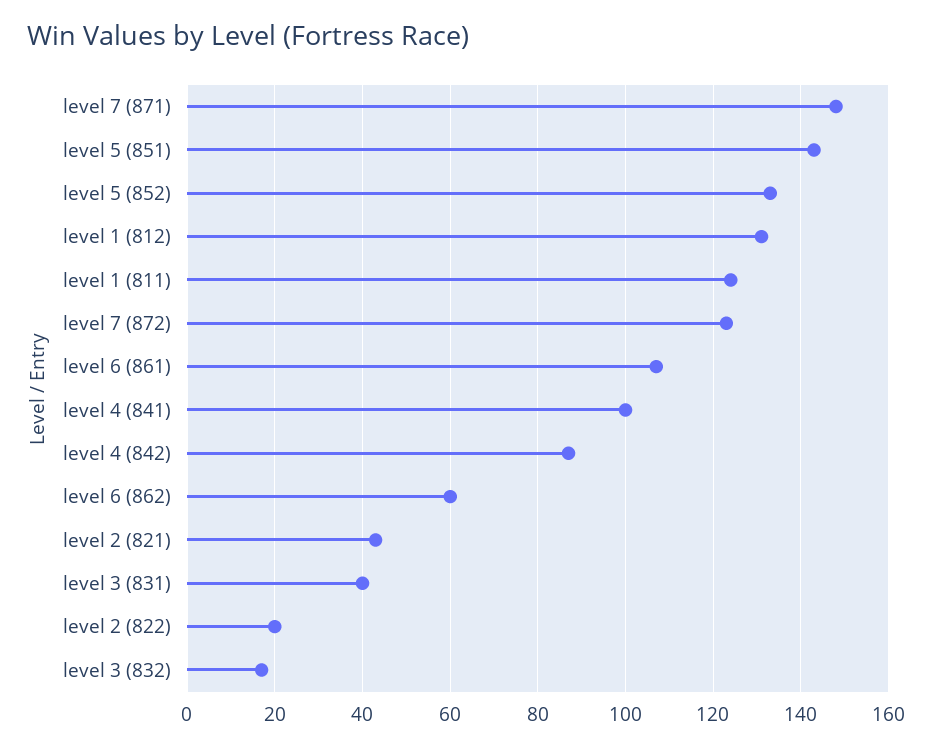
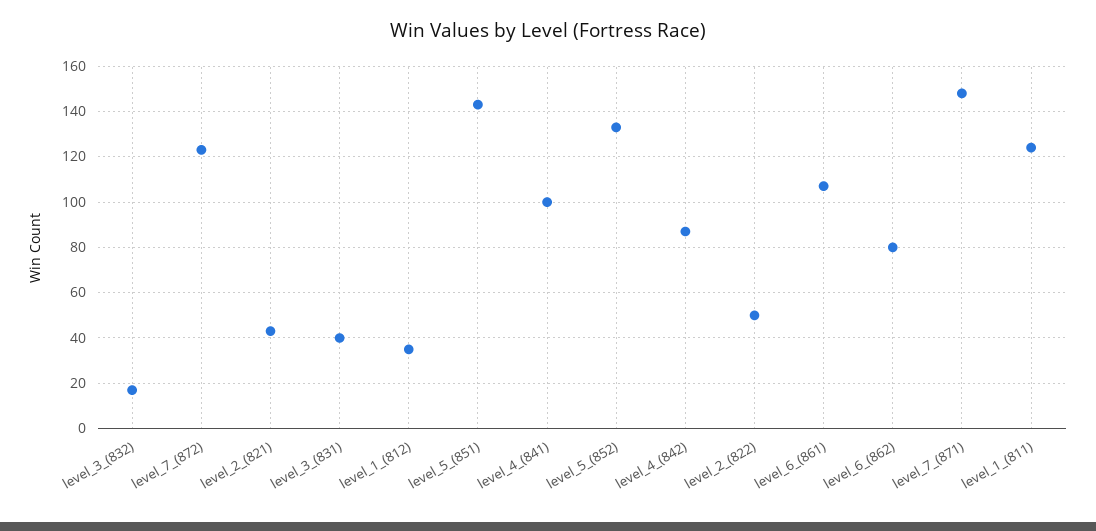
level 1 (812): 130 -> 35
level 6 (862): 60 -> 80
level 2 (822): 20 -> 50

